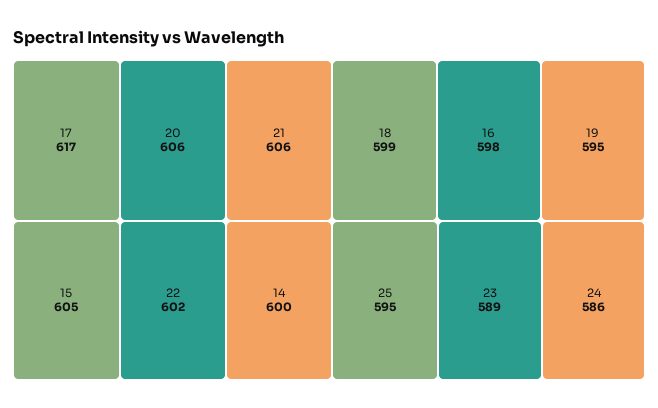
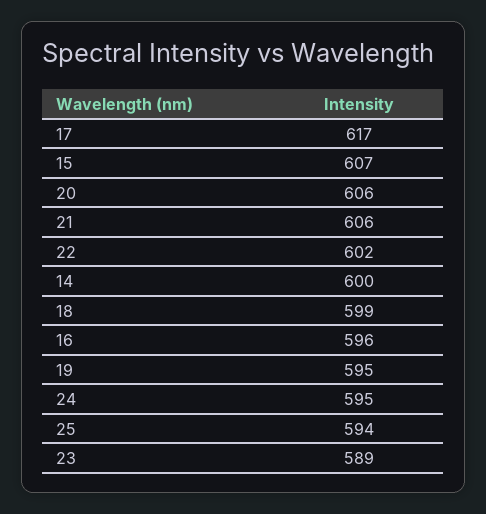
15: 605 -> 607
16: 598 -> 596
25: 595 -> 594
24: 586 -> 595

